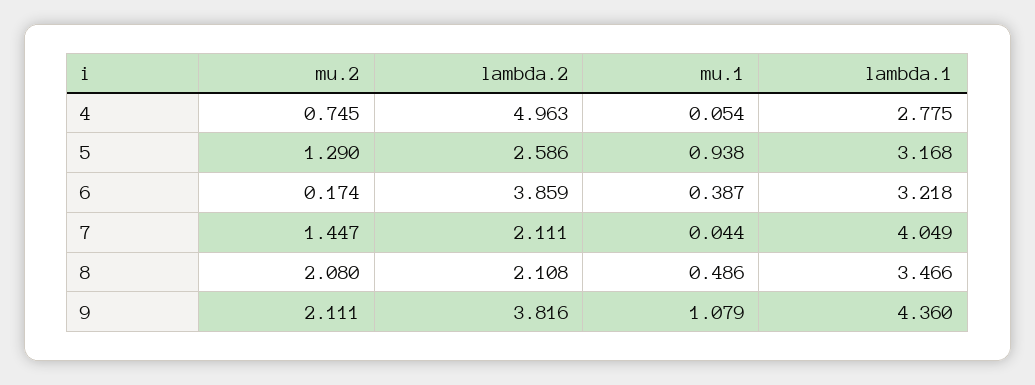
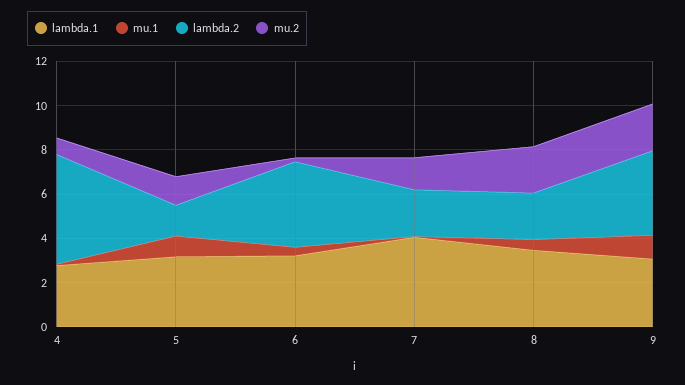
lambda.2, 5: 2.586 -> 1.5
lambda.1, 9: 4.36 -> 3

